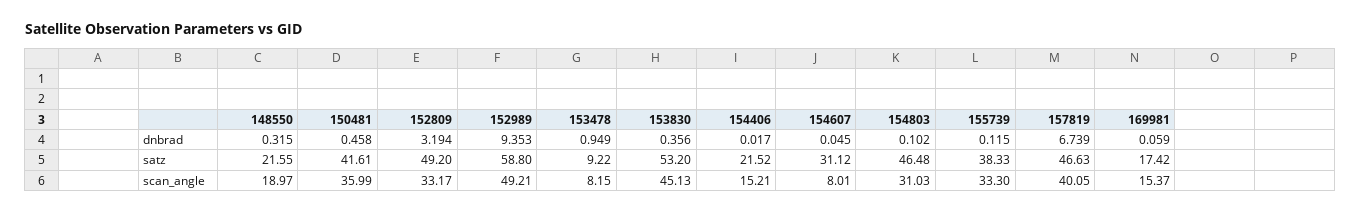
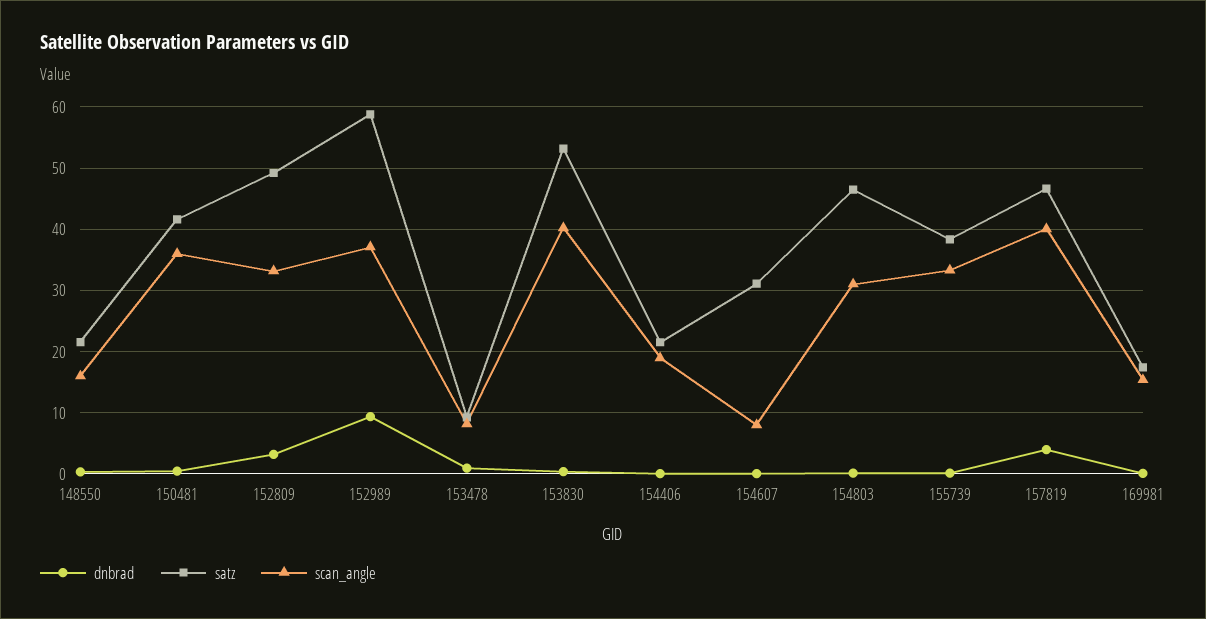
dnbrad, 157819: 6.739 -> 4
scan_angle, 148550: 18.97 -> 16
scan_angle, 152989: 49.21 -> 37
scan_angle, 153830: 45.13 -> 40
scan_angle, 154406: 15.21 -> 19

